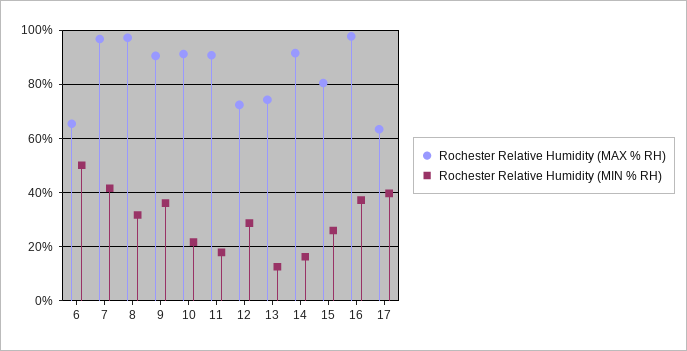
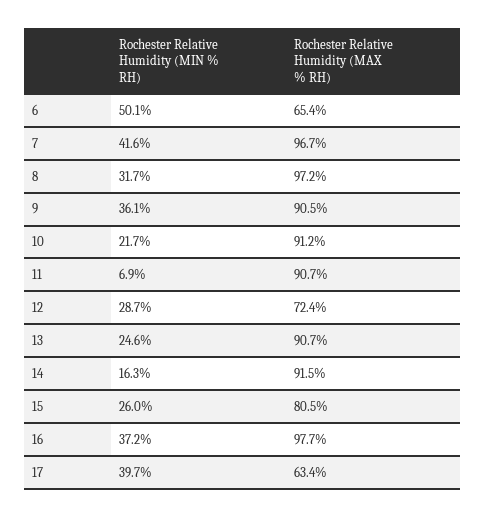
Rochester Relative Humidity (MIN % RH), 11: 17.5 -> 6.9
Rochester Relative Humidity (MAX % RH), 13: 75 -> 90.7
Rochester Relative Humidity (MIN % RH), 13: 12.5 -> 24.6

